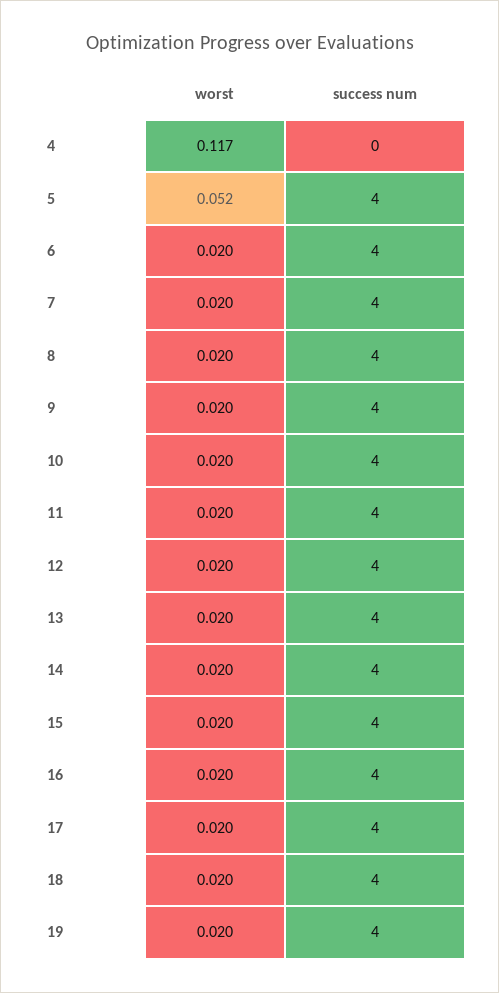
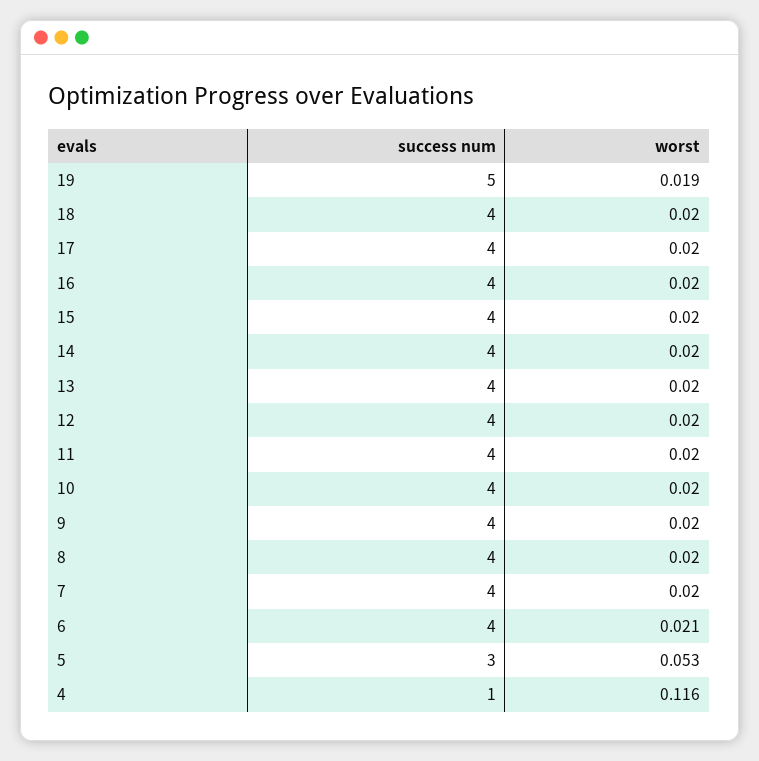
worst, 4: 0.117 -> 0.116
success num, 4: 0 -> 1
worst, 5: 0.052 -> 0.053
success num, 5: 4 -> 3
worst, 6: 0.02 -> 0.021
worst, 19: 0.02 -> 0.019
success num, 19: 4 -> 5

